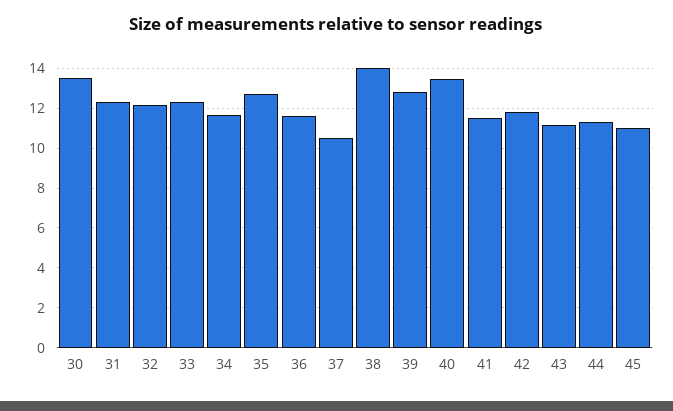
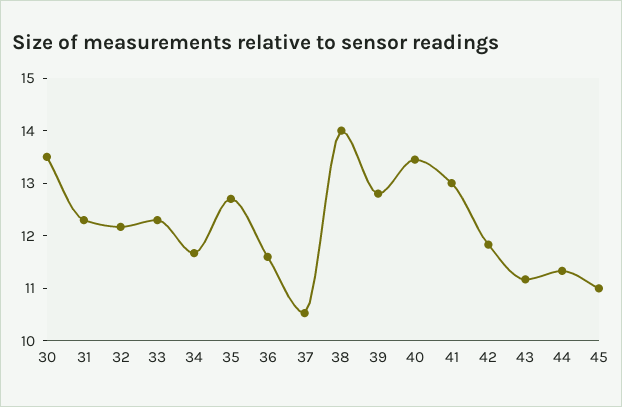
41: 11.5 -> 13

